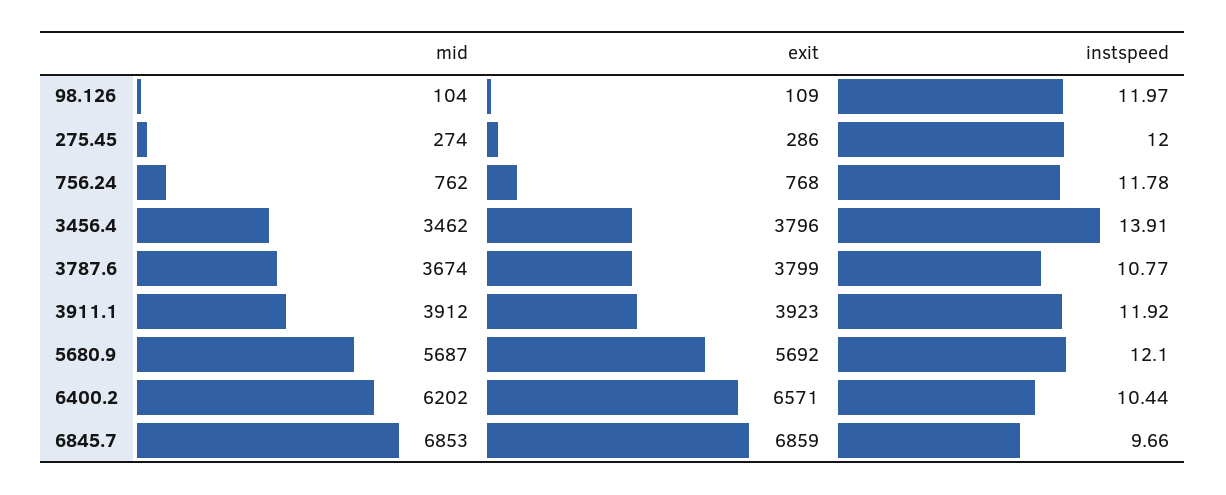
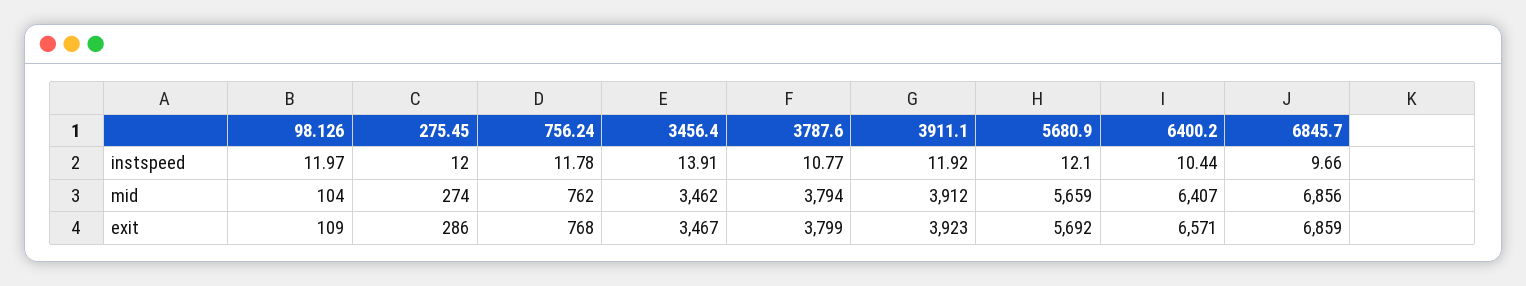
exit, 3456.4: 3796 -> 3467
mid, 3787.6: 3674 -> 3794
mid, 5680.9: 5687 -> 5659
mid, 6400.2: 6202 -> 6407
mid, 6845.7: 6853 -> 6856

